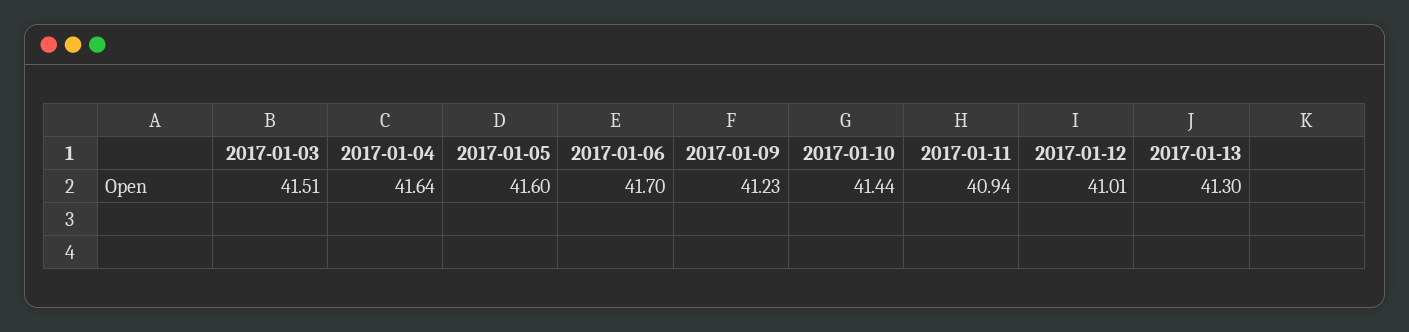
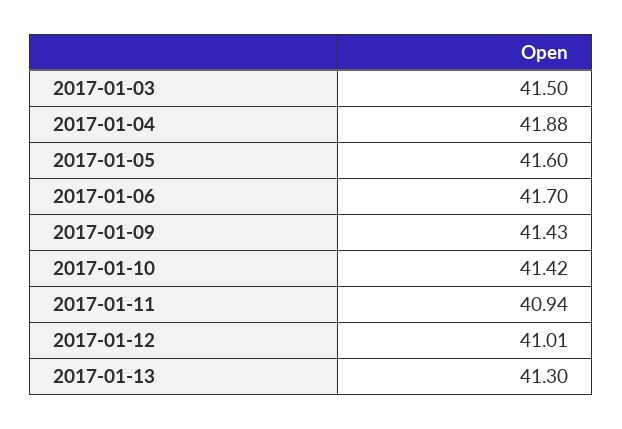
2017-01-03: 41.51 -> 41.5
2017-01-04: 41.64 -> 41.88
2017-01-09: 41.23 -> 41.43
2017-01-10: 41.44 -> 41.42

